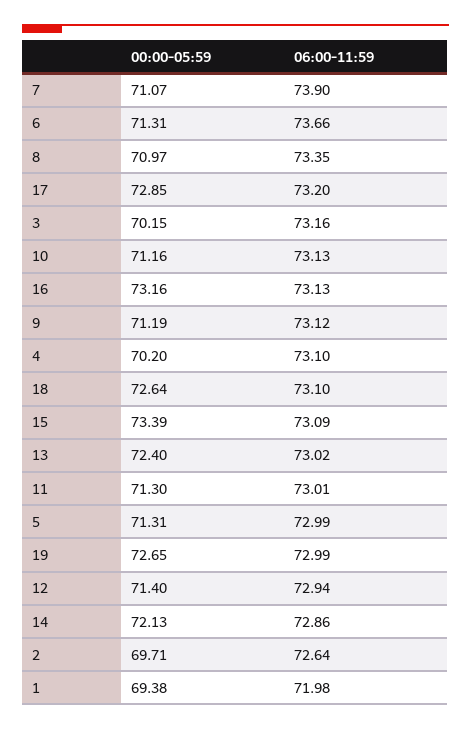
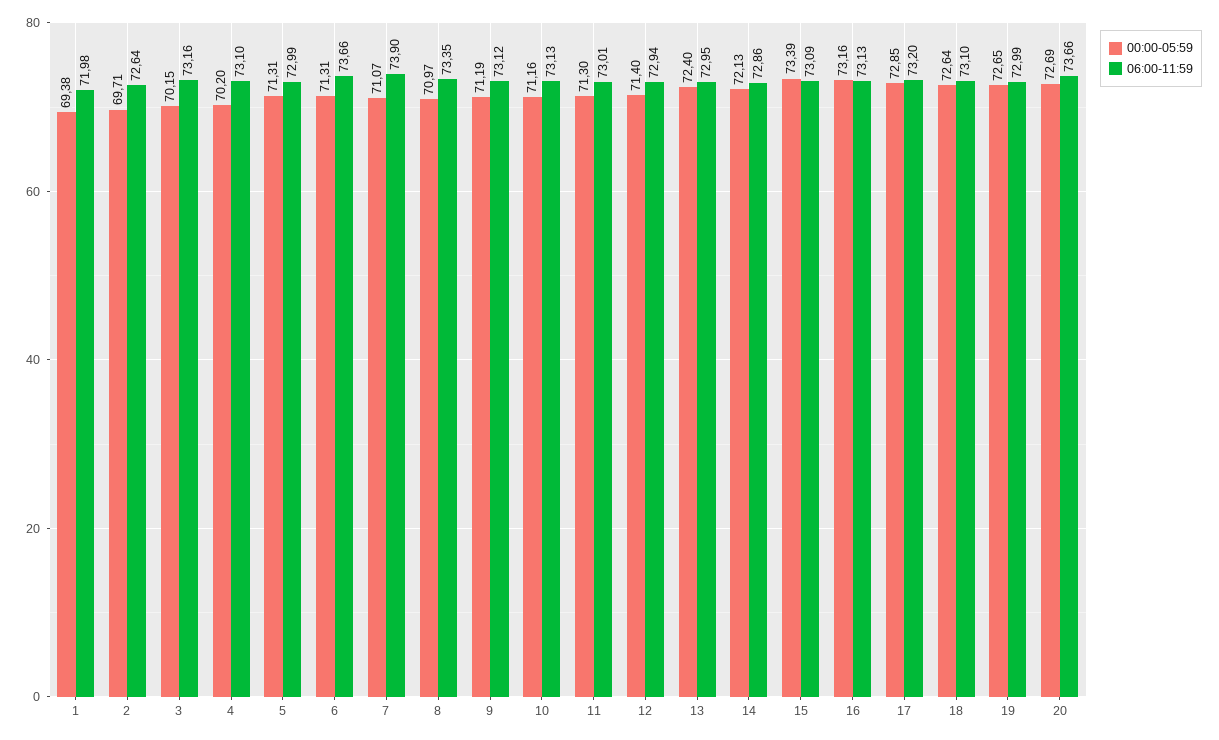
06:00-11:59, 13: 73.02 -> 72.95
00:00-05:59, 20: none -> 72.69
06:00-11:59, 20: none -> 73.66

